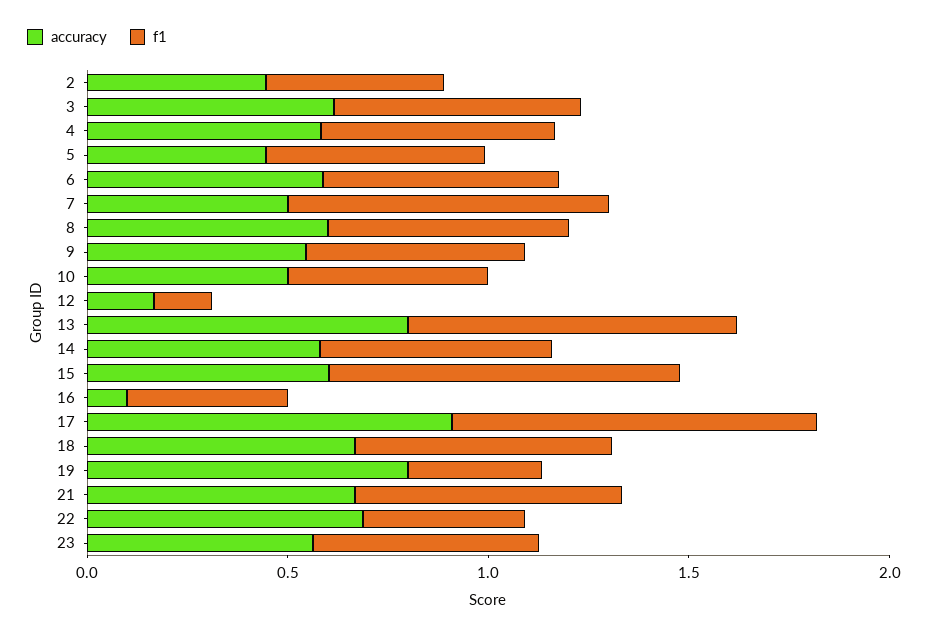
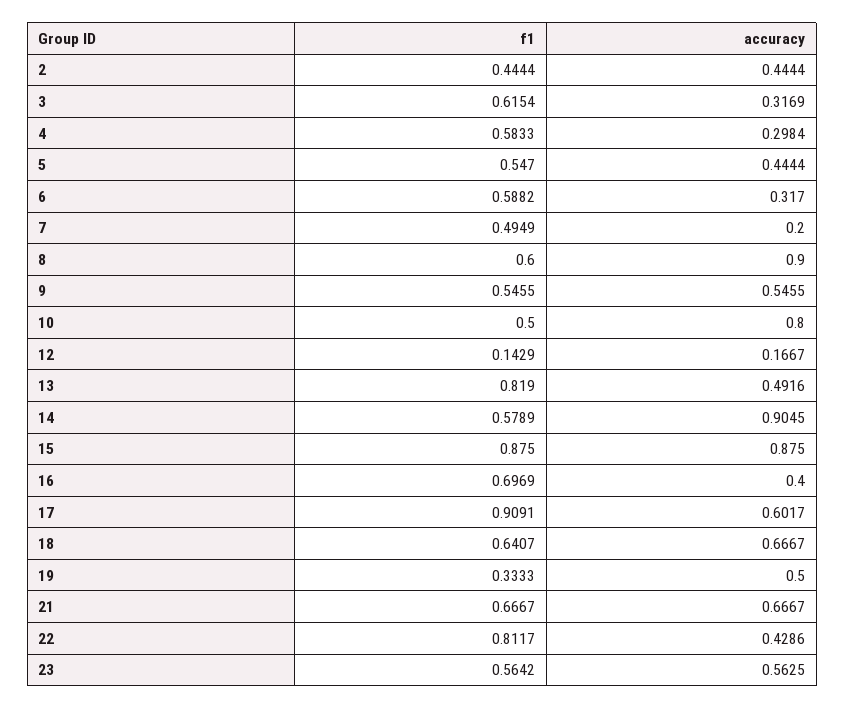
accuracy, 3: 0.6 -> 0.3169
accuracy, 4: 0.6 -> 0.2984
accuracy, 6: 0.6 -> 0.317
accuracy, 7: 0.5 -> 0.2
f1, 7: 0.8 -> 0.4949
accuracy, 8: 0.6 -> 0.9
accuracy, 10: 0.5 -> 0.8
accuracy, 13: 0.8 -> 0.4916
accuracy, 14: 0.6 -> 0.9045
accuracy, 15: 0.6 -> 0.875
accuracy, 16: 0.1 -> 0.4
f1, 16: 0.4 -> 0.6969
accuracy, 17: 0.9 -> 0.6017
accuracy, 19: 0.8 -> 0.5
accuracy, 22: 0.7 -> 0.4286
f1, 22: 0.4 -> 0.8117

